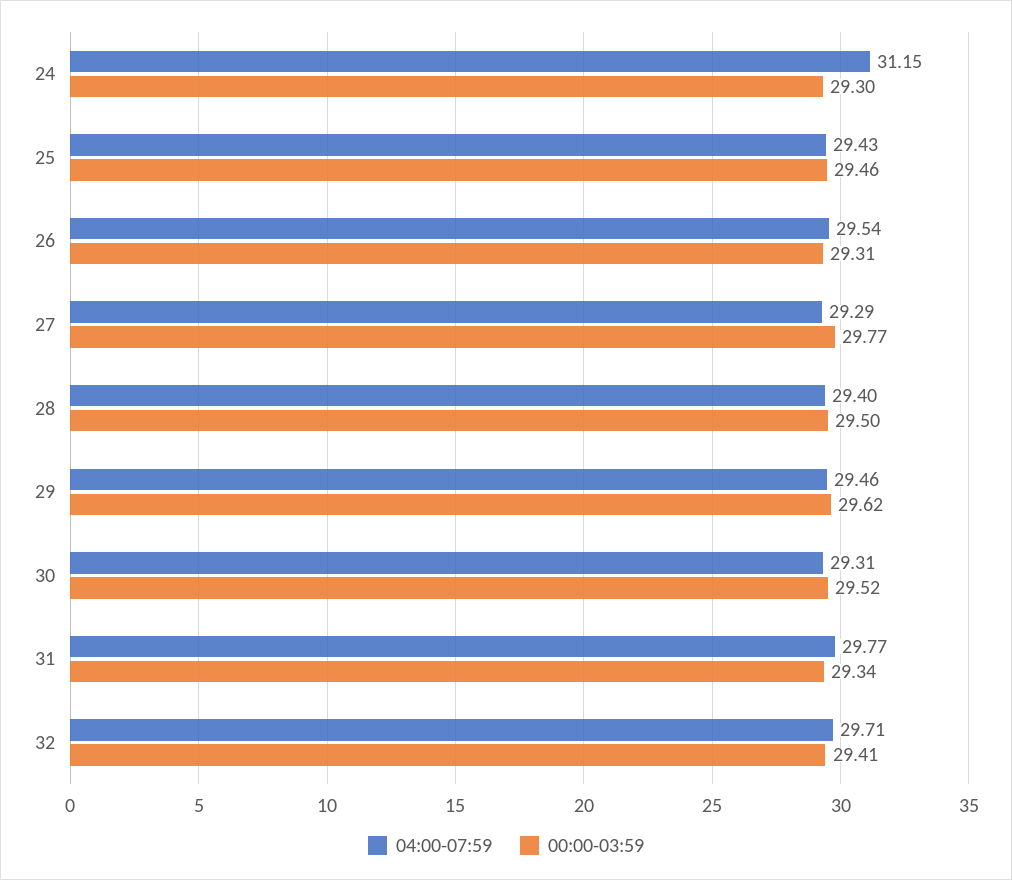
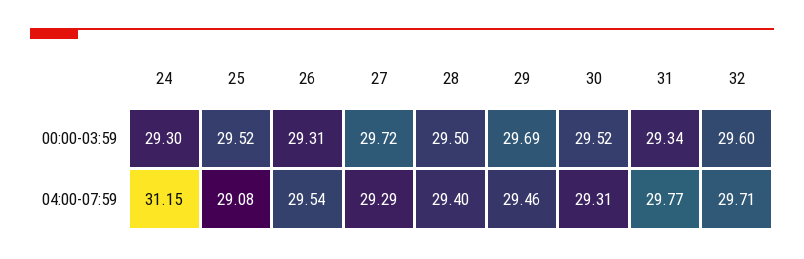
04:00-07:59, 25: 29.43 -> 29.08
00:00-03:59, 25: 29.46 -> 29.52
00:00-03:59, 27: 29.77 -> 29.72
00:00-03:59, 29: 29.62 -> 29.69
00:00-03:59, 32: 29.41 -> 29.6

